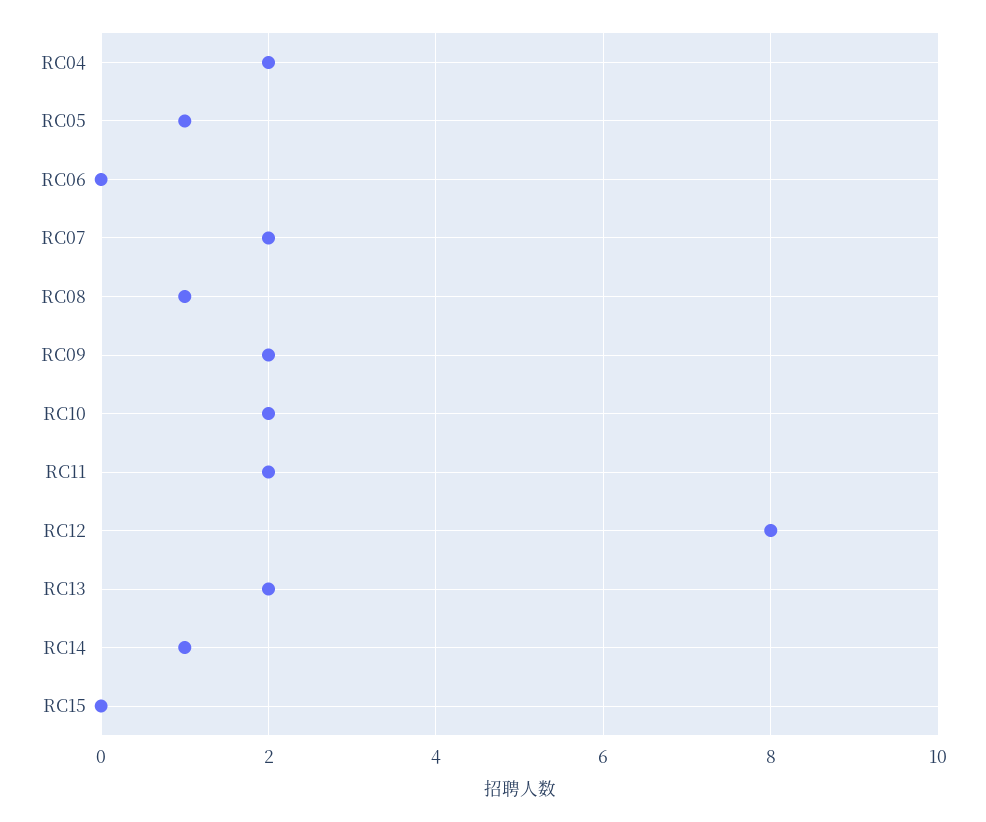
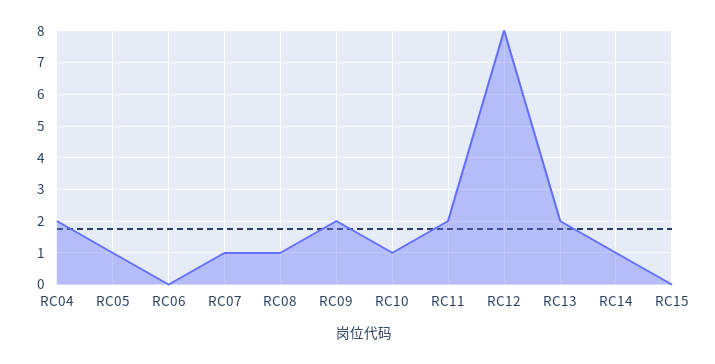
RC07: 2 -> 1
RC10: 2 -> 1

